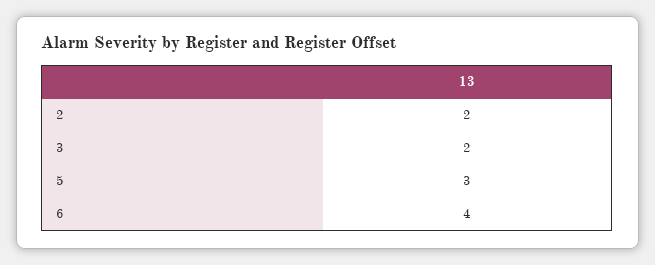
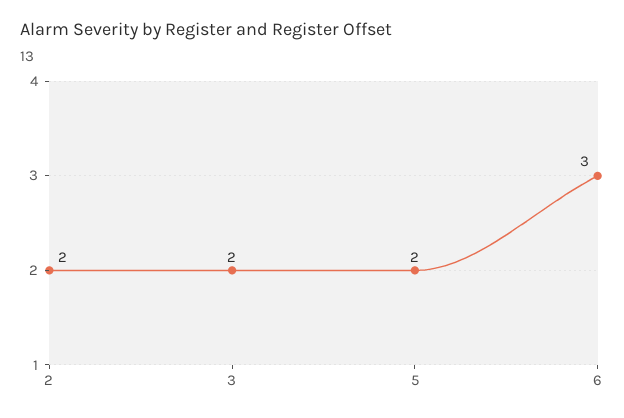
5: 3 -> 2
6: 4 -> 3

